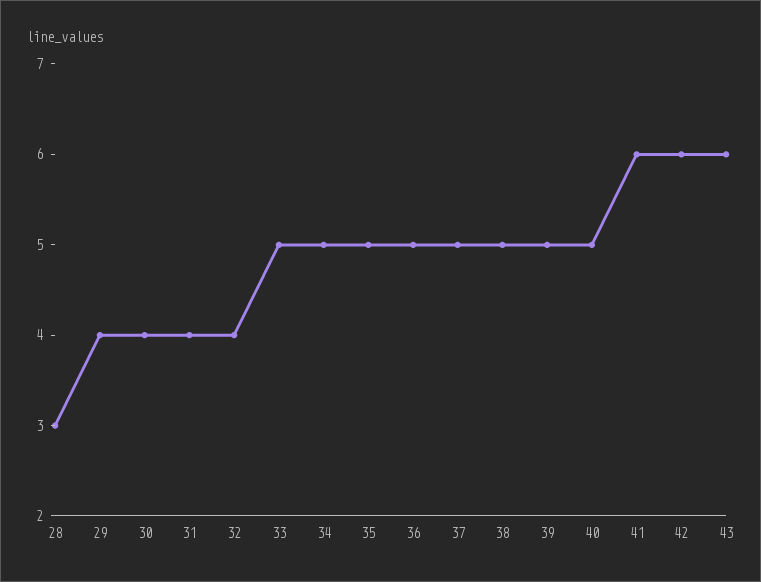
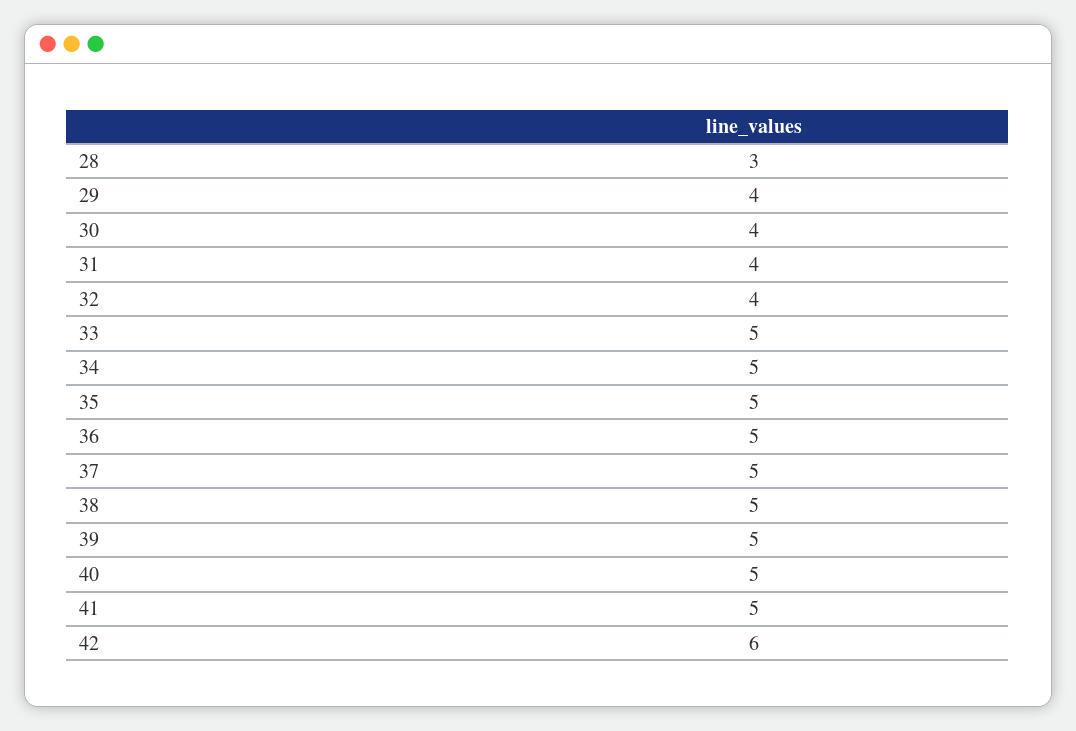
41: 6 -> 5
43: 6 -> none

